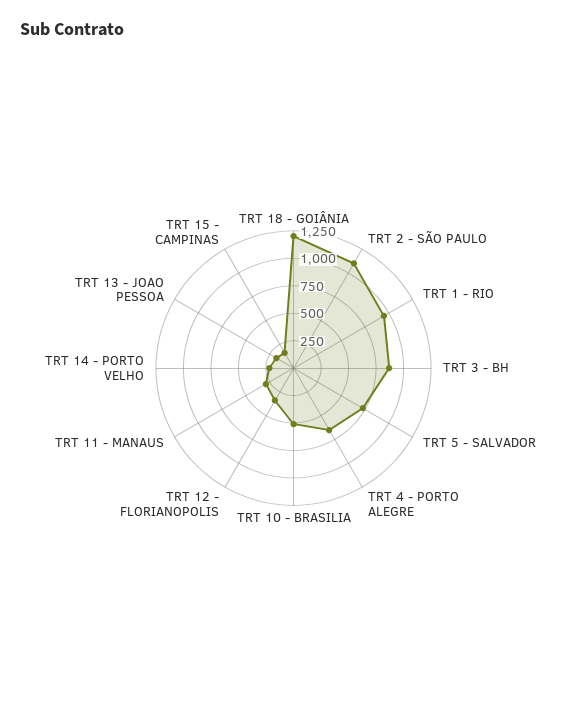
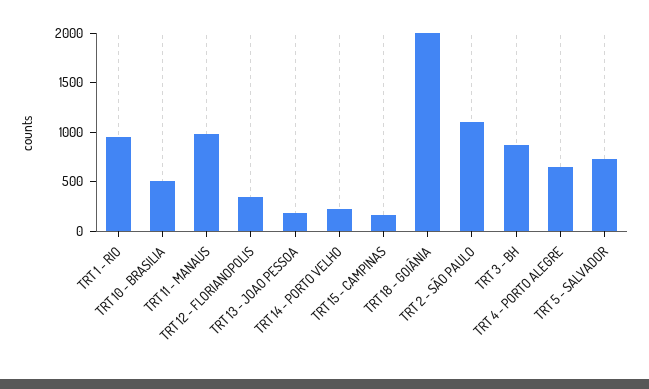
TRT 18 - GOIÂNIA: 1250 -> 2000
TRT 11 - MANAUS: 250 -> 1000

